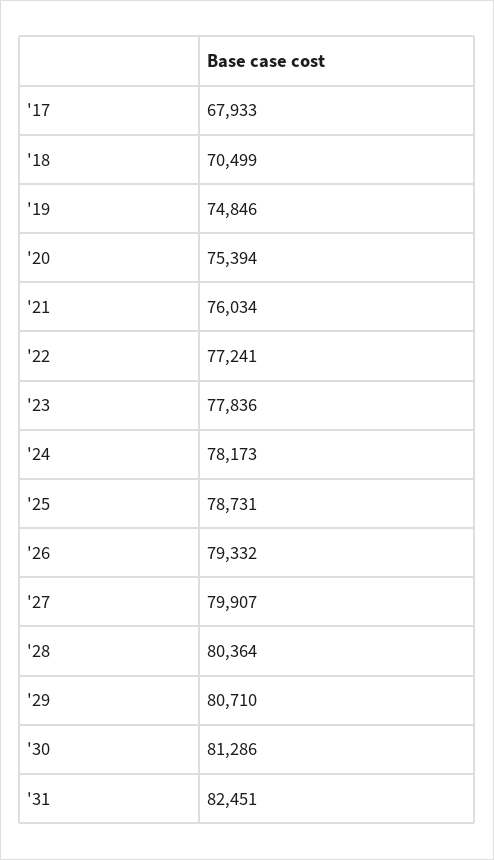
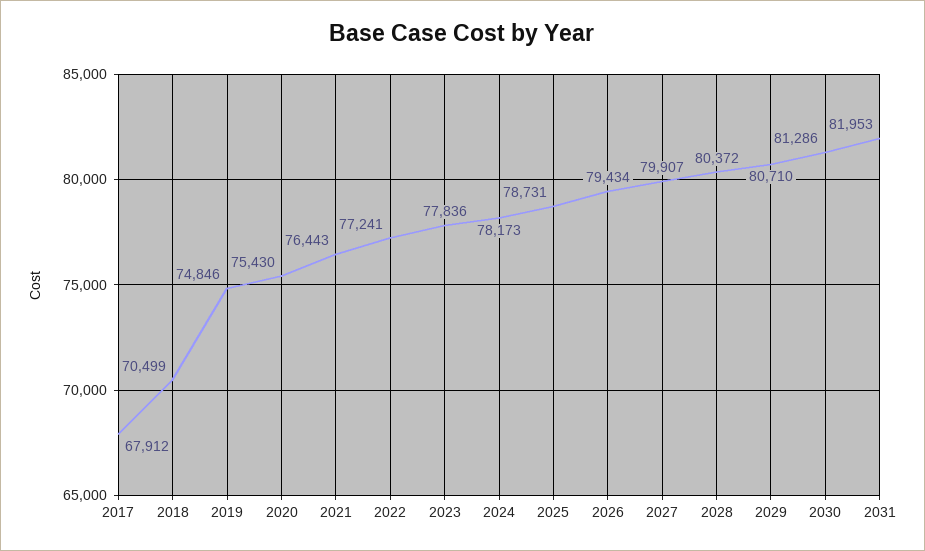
'17: 67933 -> 67912
'20: 75394 -> 75430
'21: 76034 -> 76443
'26: 79332 -> 79434
'28: 80364 -> 80372
'31: 82451 -> 81953

